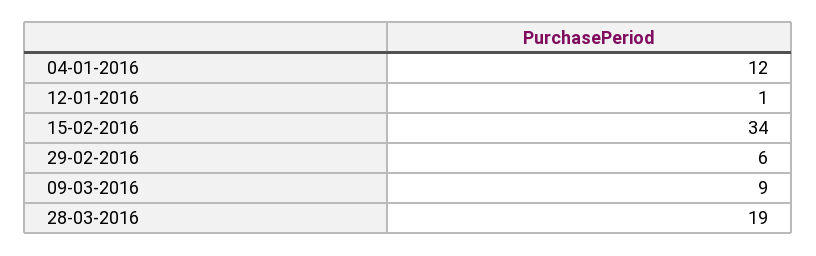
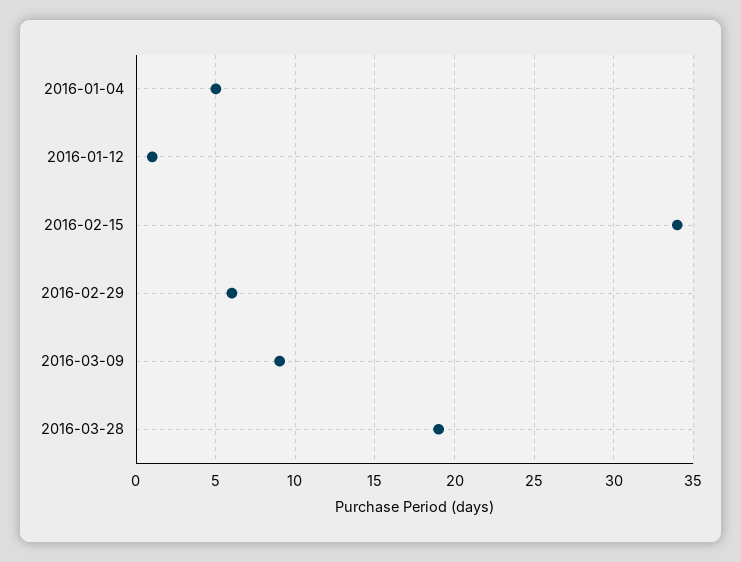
04-01-2016: 12 -> 5

